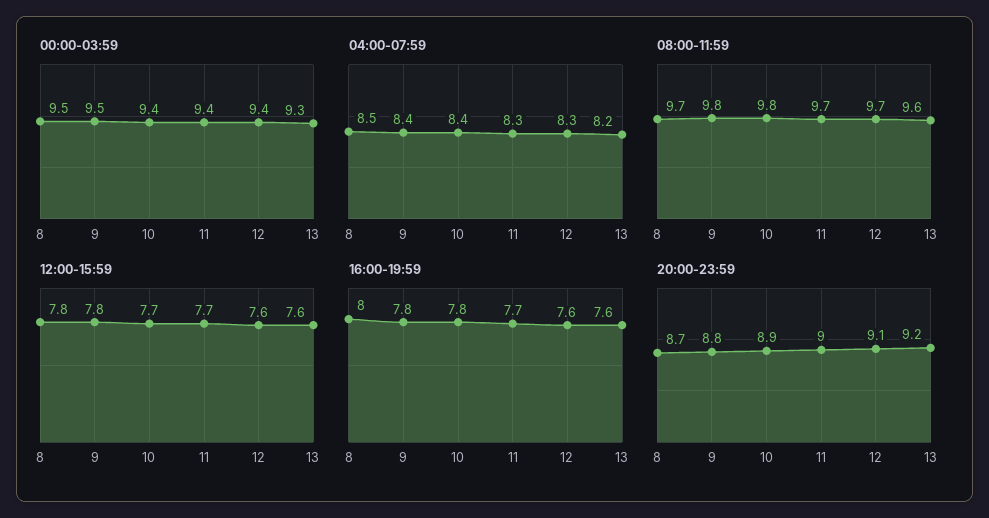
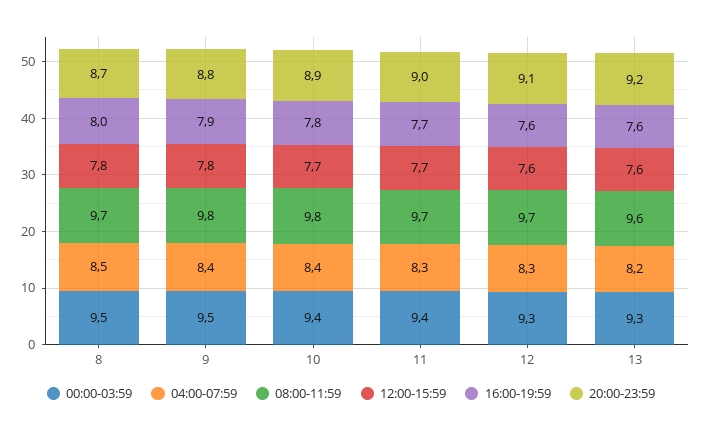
00:00-03:59, 12: 9.4 -> 9.3
16:00-19:59, 9: 7.8 -> 7.9

